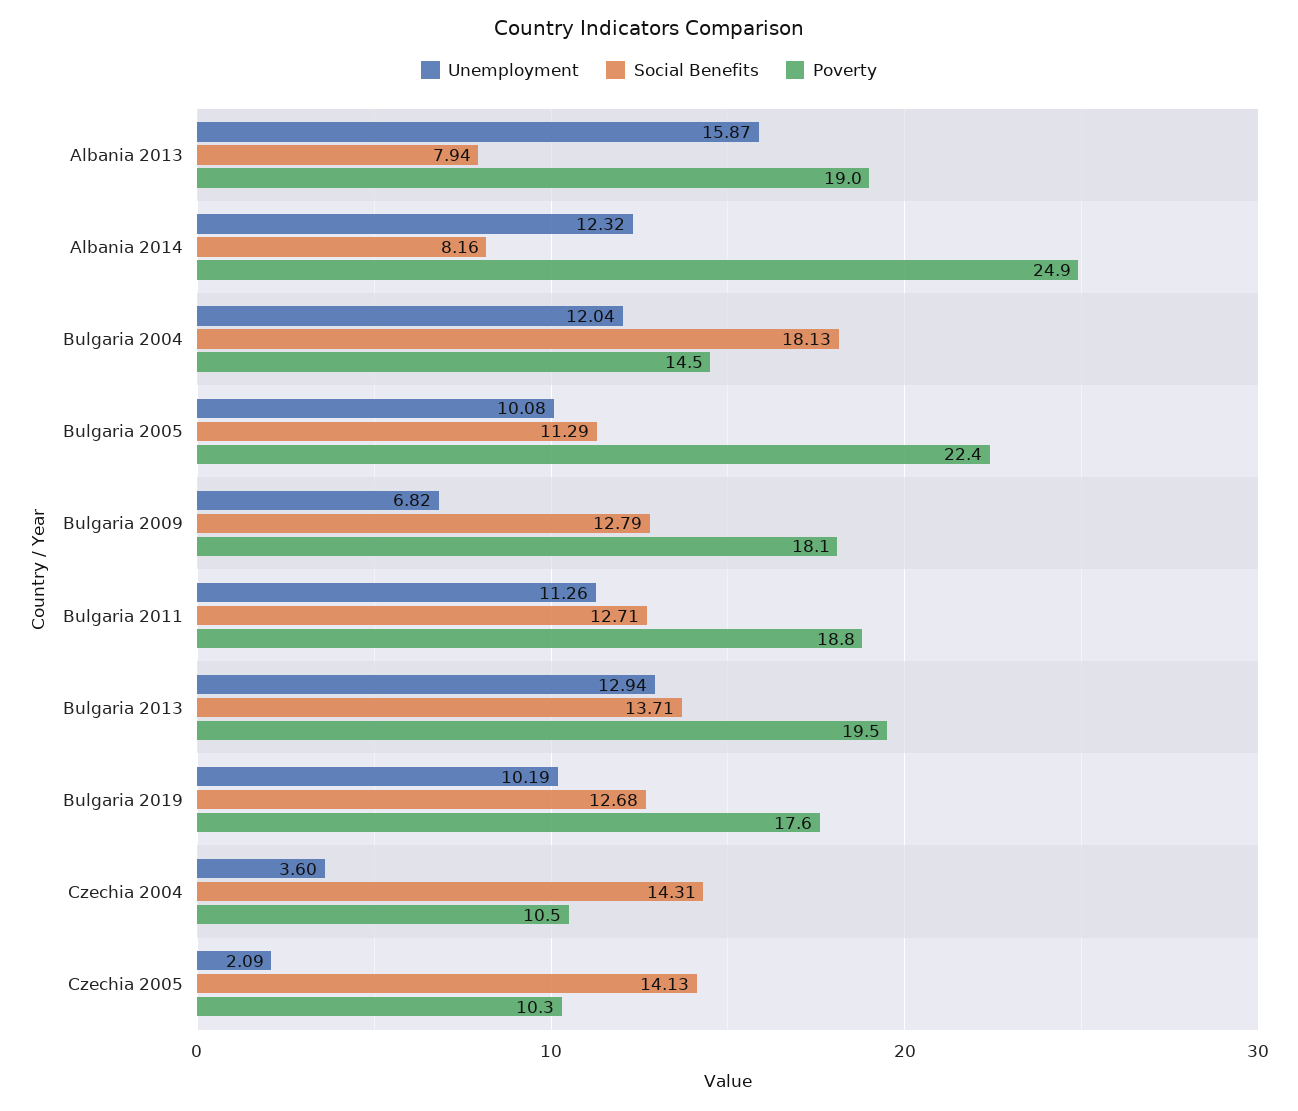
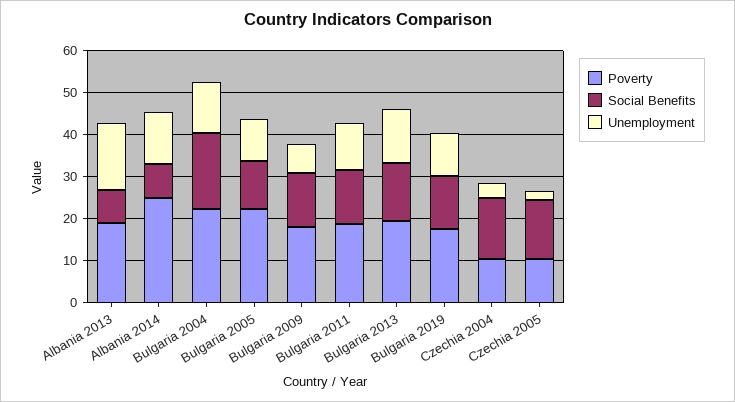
Poverty, Bulgaria 2004: 14.5 -> 22

